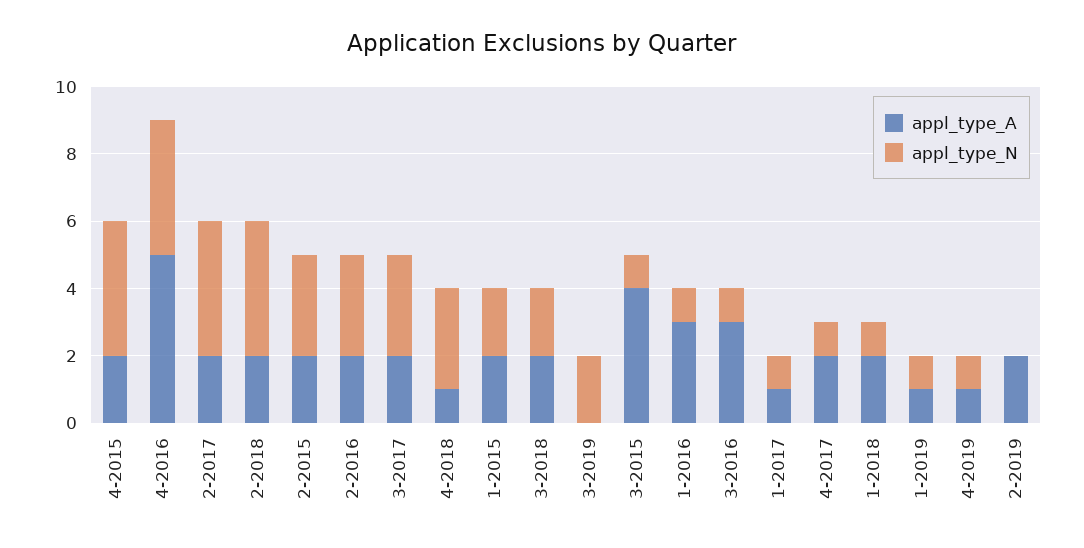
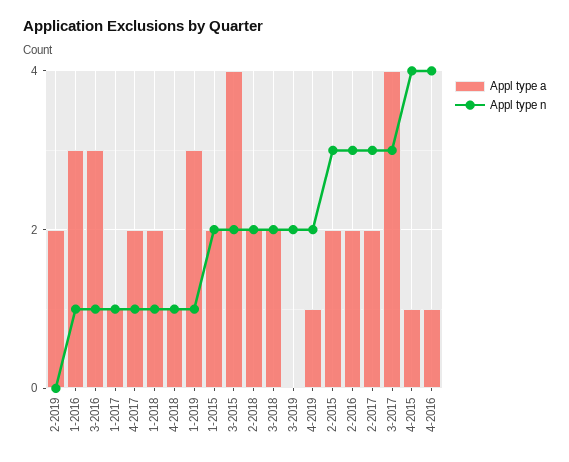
appl_type_A, 4-2015: 2 -> 1
appl_type_A, 4-2016: 5 -> 1
appl_type_N, 2-2017: 4 -> 3
appl_type_N, 2-2018: 4 -> 2
appl_type_A, 3-2017: 2 -> 4
appl_type_N, 4-2018: 3 -> 1
appl_type_N, 3-2015: 1 -> 2
appl_type_A, 1-2019: 1 -> 3
appl_type_N, 4-2019: 1 -> 2

